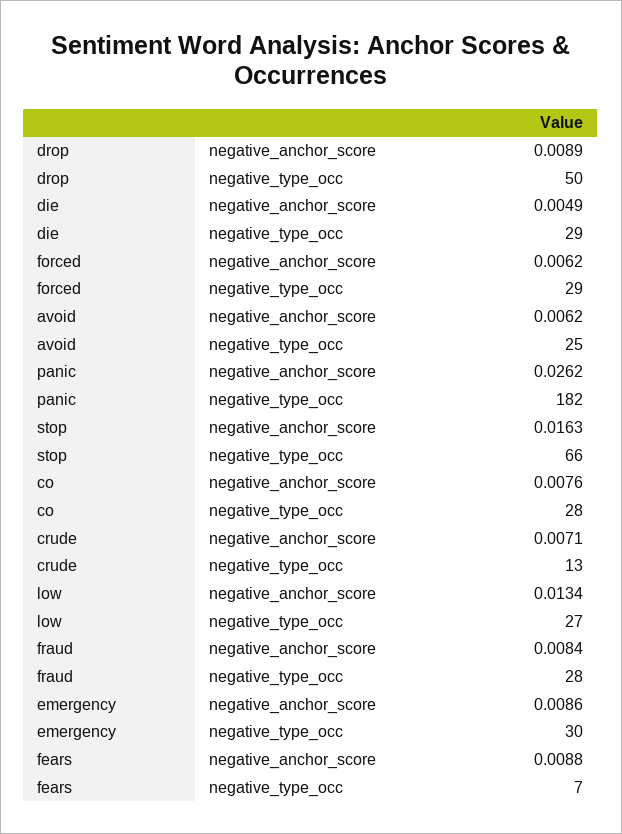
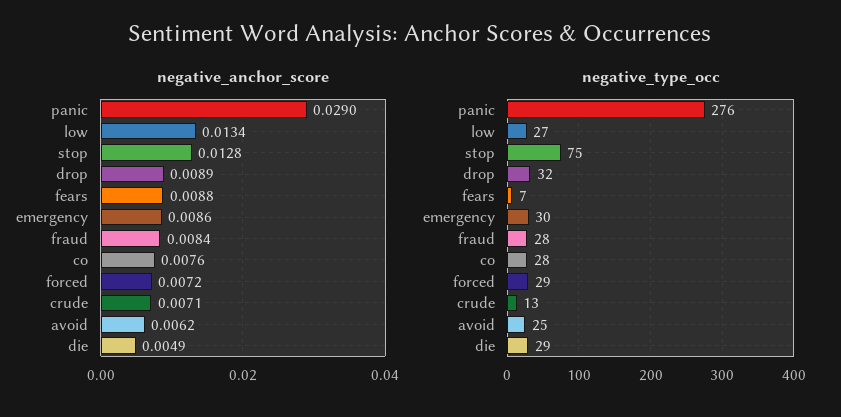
negative_type_occ, drop: 50 -> 32
negative_anchor_score, forced: 0.0062 -> 0.0072
negative_anchor_score, panic: 0.0262 -> 0.029
negative_type_occ, panic: 182 -> 276
negative_anchor_score, stop: 0.0163 -> 0.0128
negative_type_occ, stop: 66 -> 75

